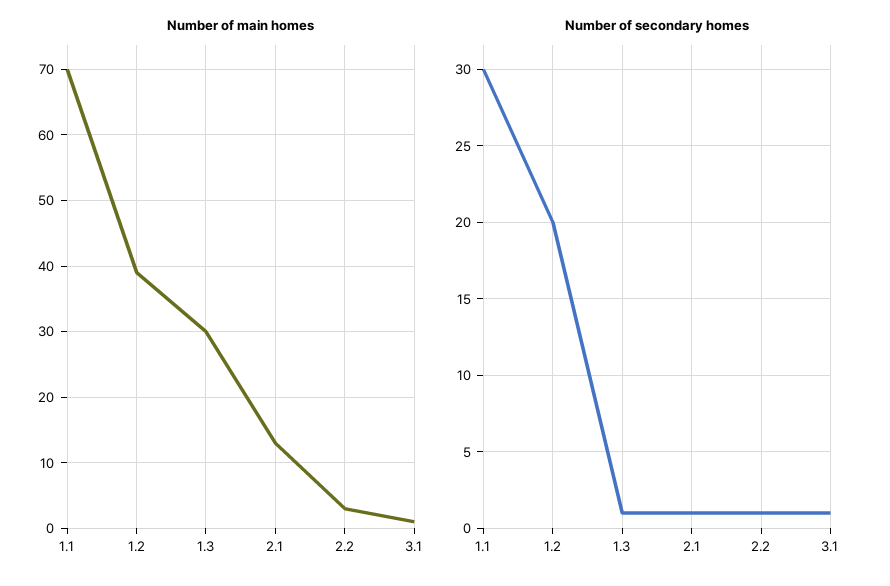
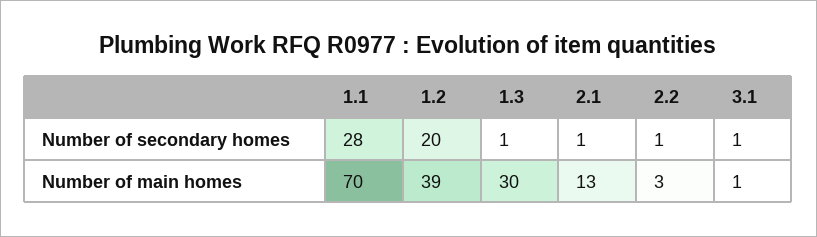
Number of secondary homes, 1.1: 30 -> 28

